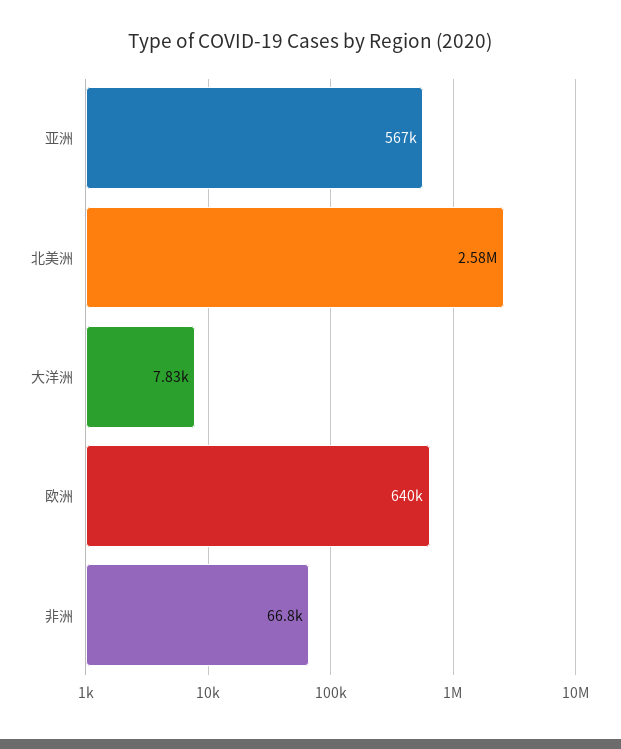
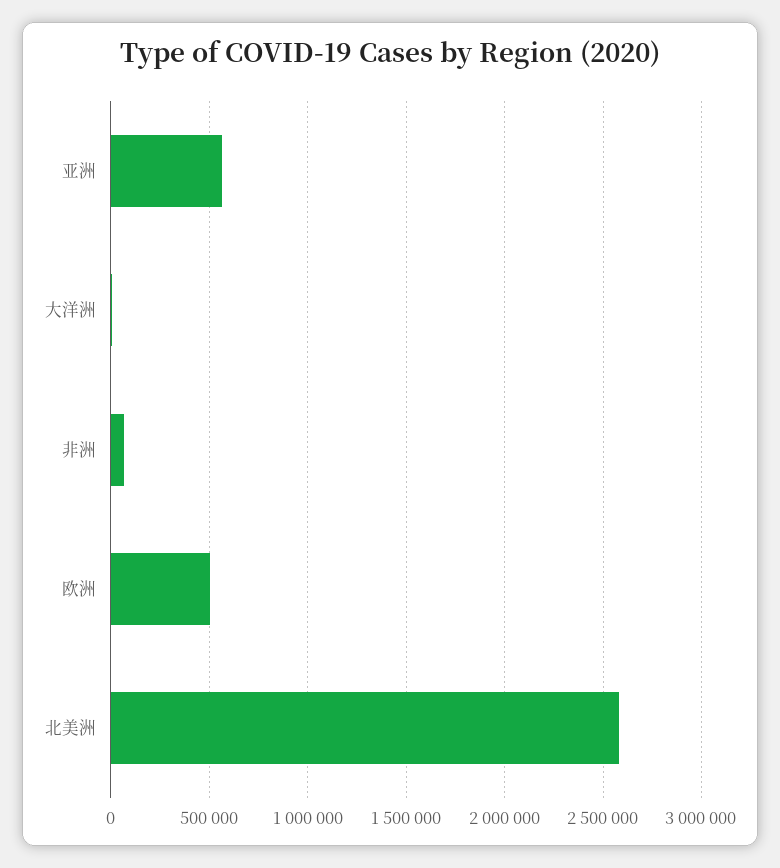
欧洲: 640000 -> 500000

